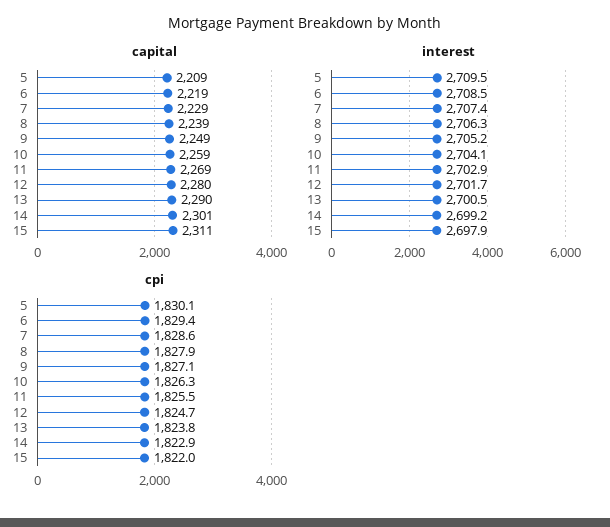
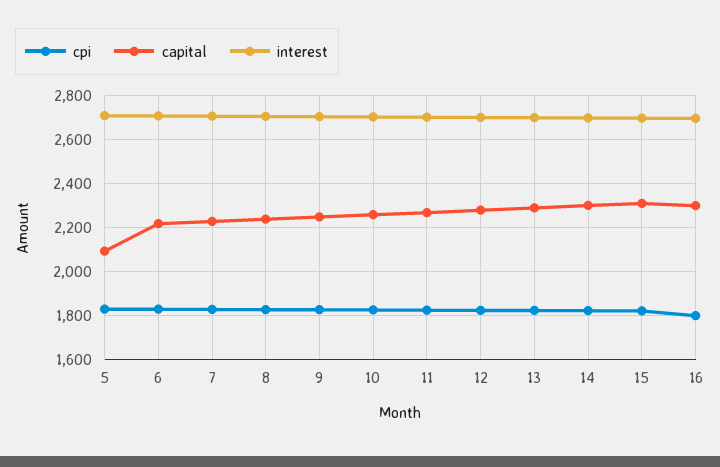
capital, 5: 2209 -> 2100
cpi, 16: none -> 1800
capital, 16: none -> 2300
interest, 16: none -> 2700

